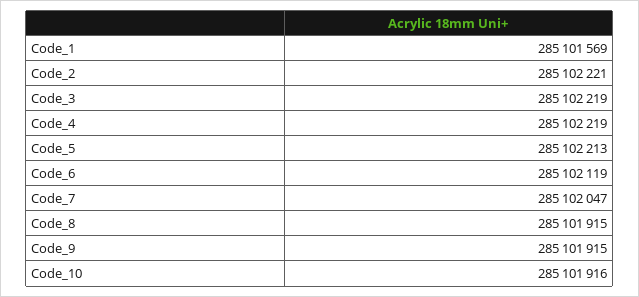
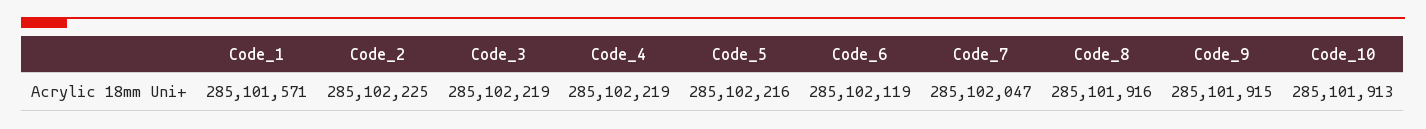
Code_1: 285101569 -> 285101571
Code_2: 285102221 -> 285102225
Code_5: 285102213 -> 285102216
Code_8: 285101915 -> 285101916
Code_10: 285101916 -> 285101913

